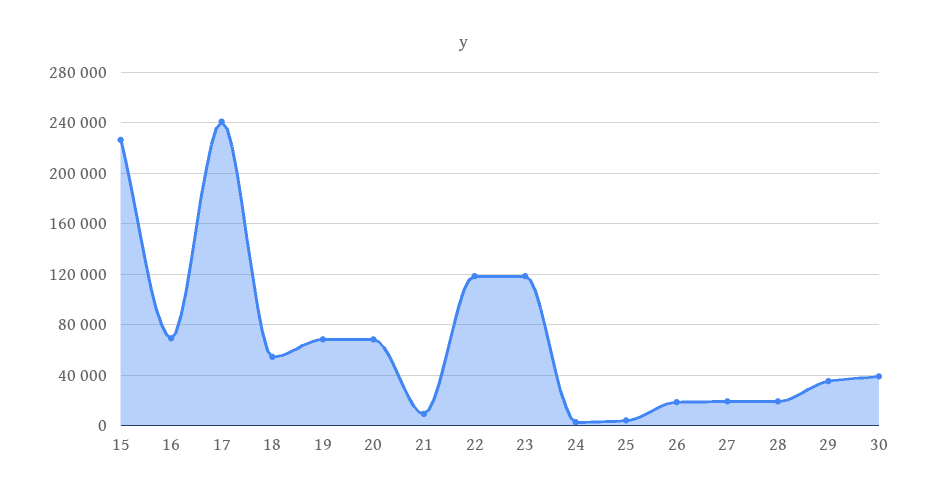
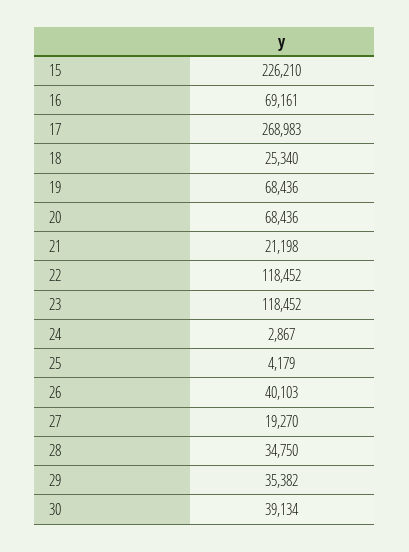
17: 240000 -> 268983
18: 55000 -> 25340
21: 10000 -> 21198
26: 20000 -> 40103
28: 20000 -> 34750

